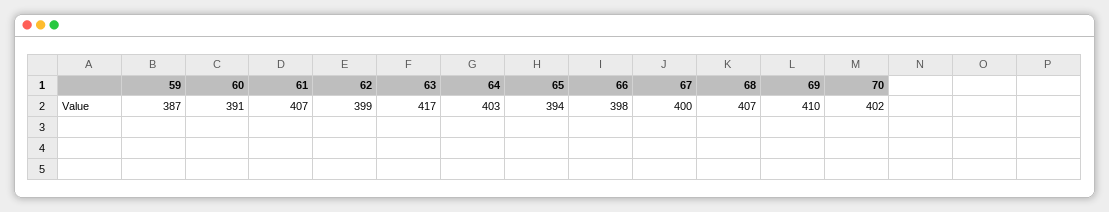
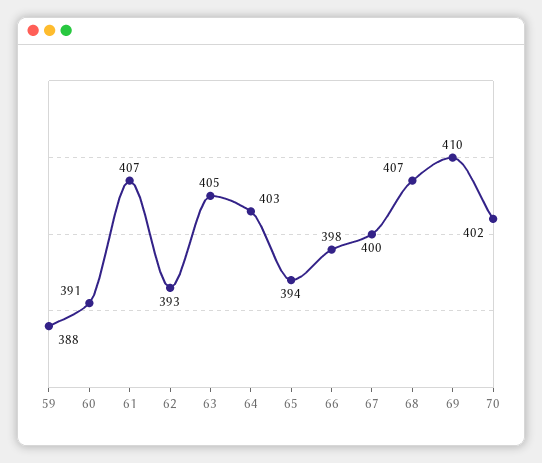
59: 387 -> 388
62: 399 -> 393
63: 417 -> 405

